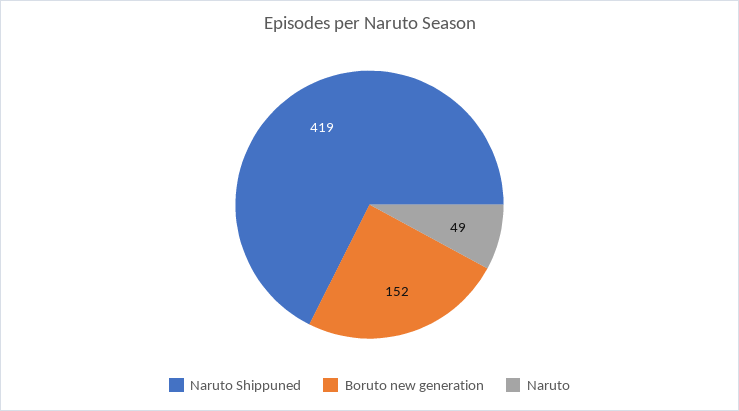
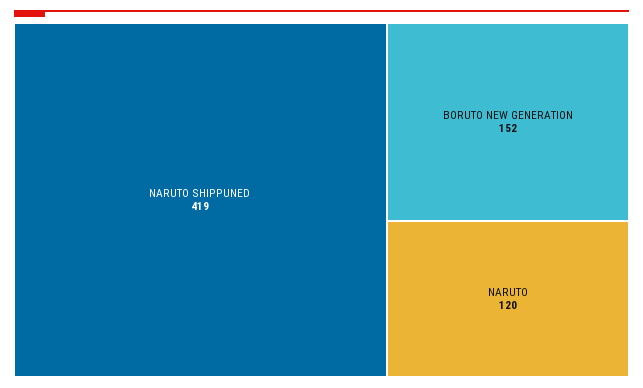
Naruto: 49 -> 120

